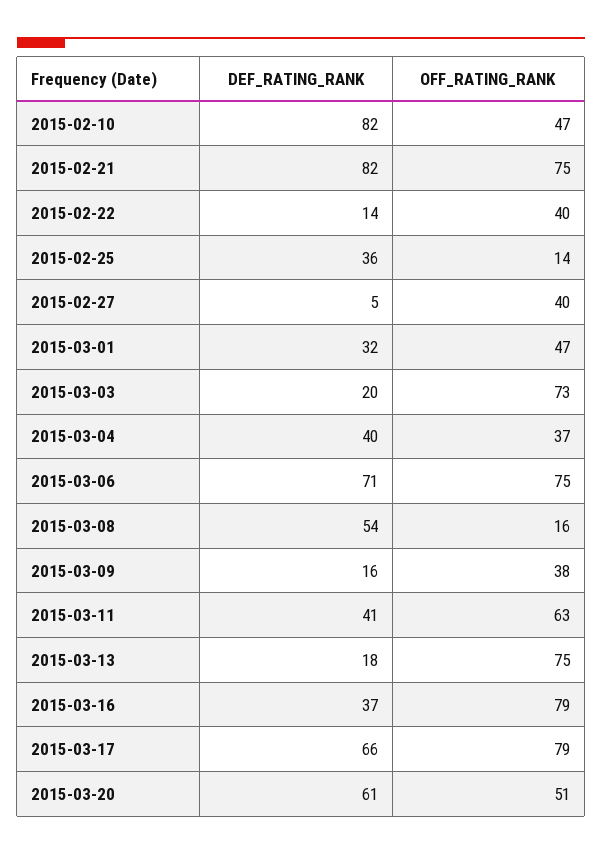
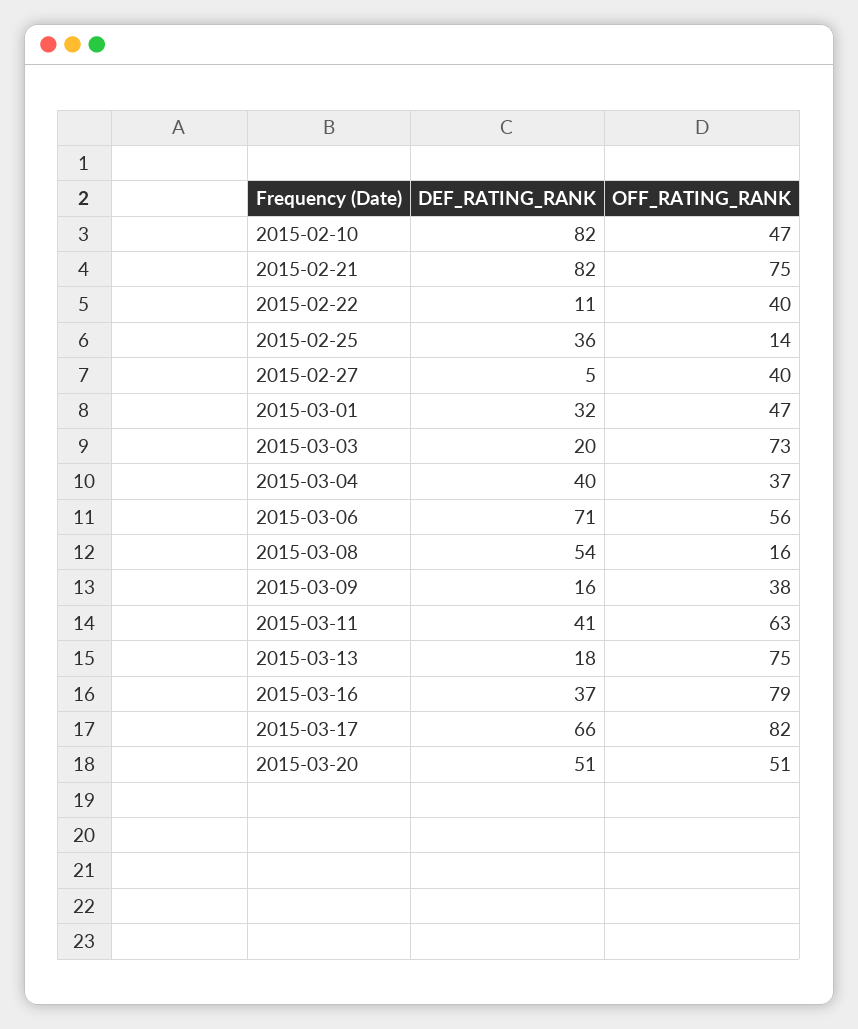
DEF_RATING_RANK, 2015-02-22: 14 -> 11
OFF_RATING_RANK, 2015-03-06: 75 -> 56
OFF_RATING_RANK, 2015-03-17: 79 -> 82
DEF_RATING_RANK, 2015-03-20: 61 -> 51

